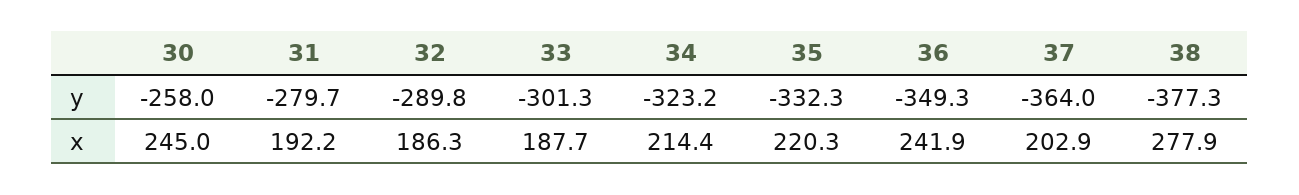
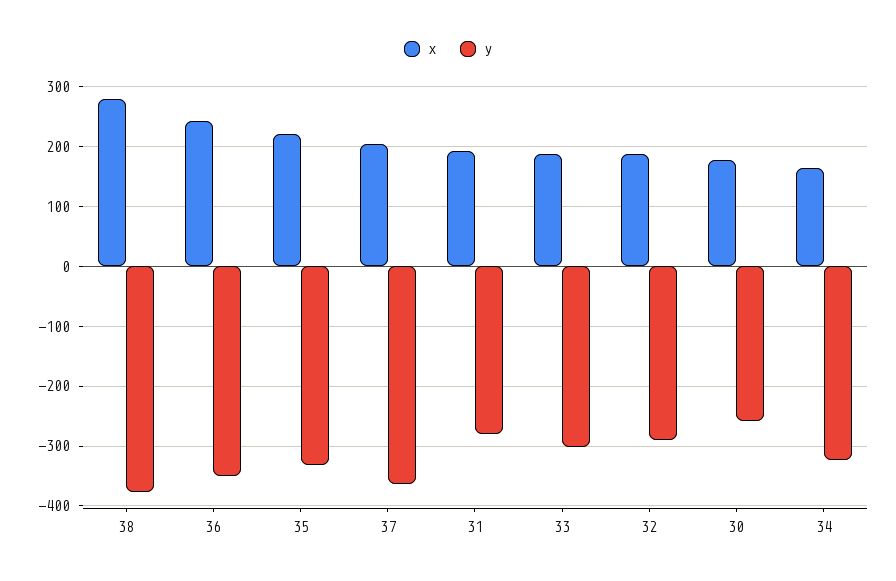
x, 30: 245 -> 180
x, 34: 214.4 -> 160

